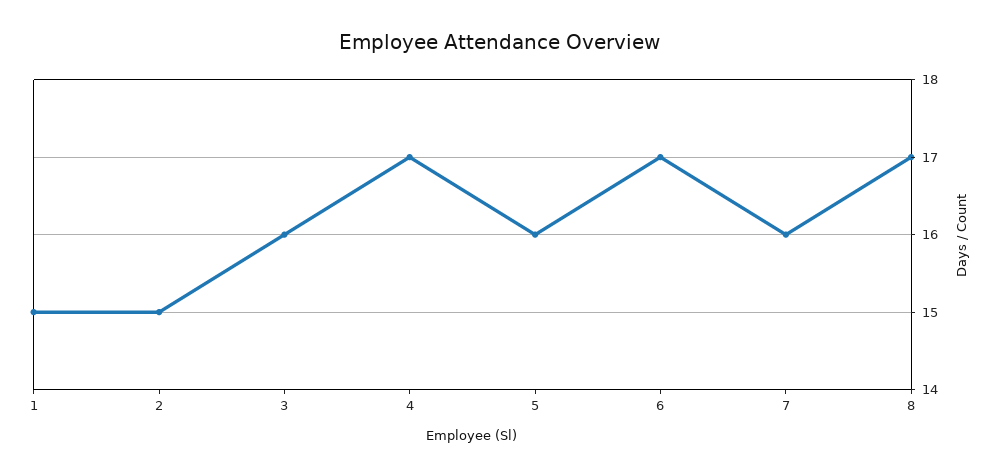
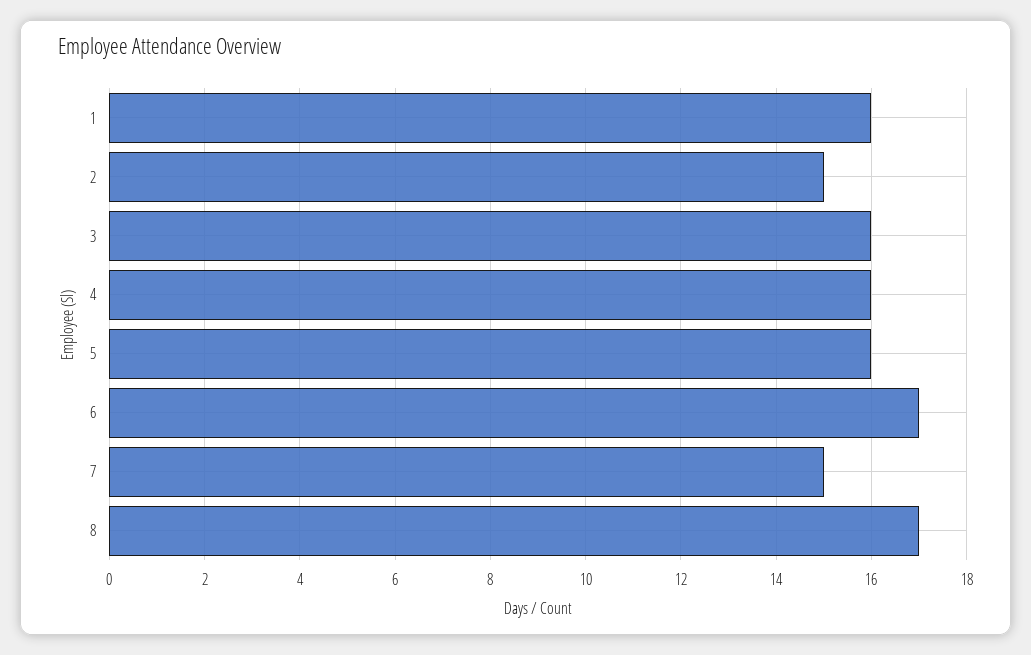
1: 15 -> 16
4: 17 -> 16
7: 16 -> 15

